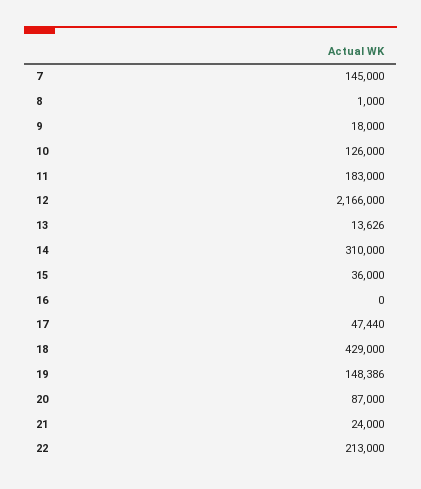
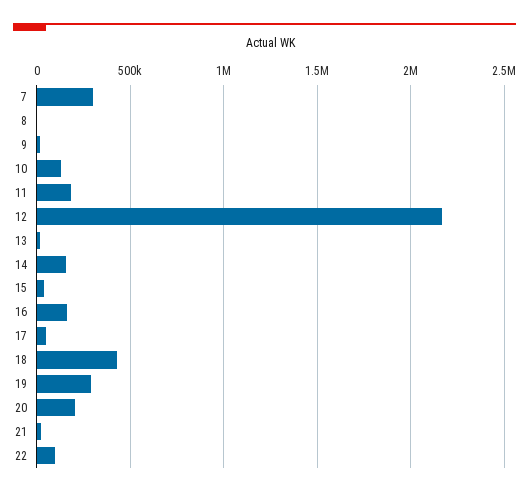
7: 145000 -> 300000
14: 310000 -> 150000
16: 0 -> 150000
19: 148386 -> 300000
20: 87000 -> 200000
22: 213000 -> 100000

